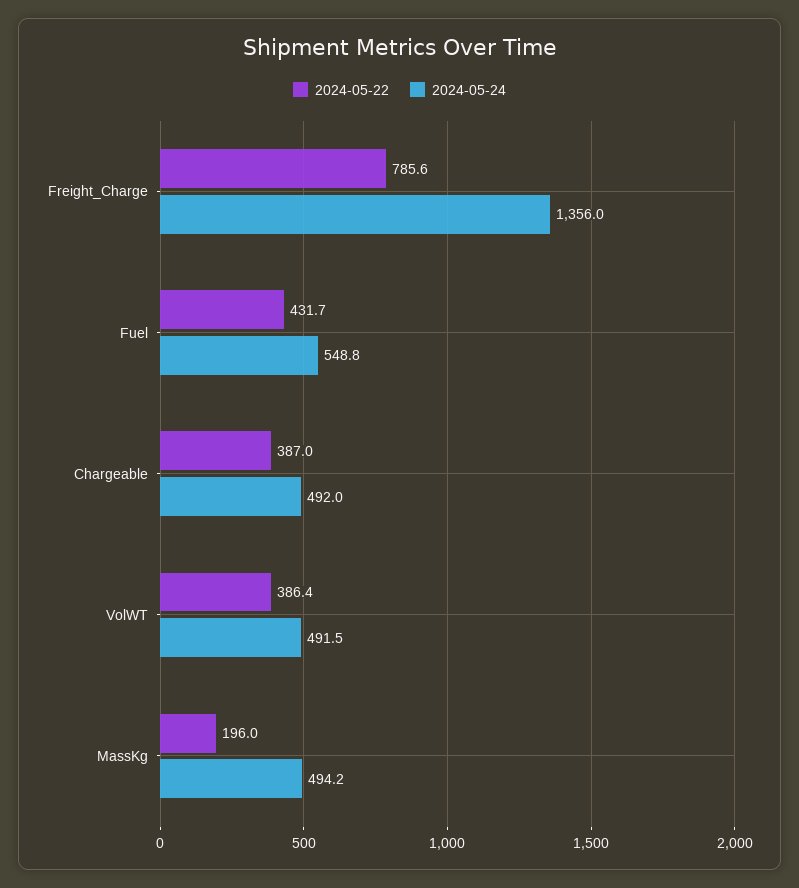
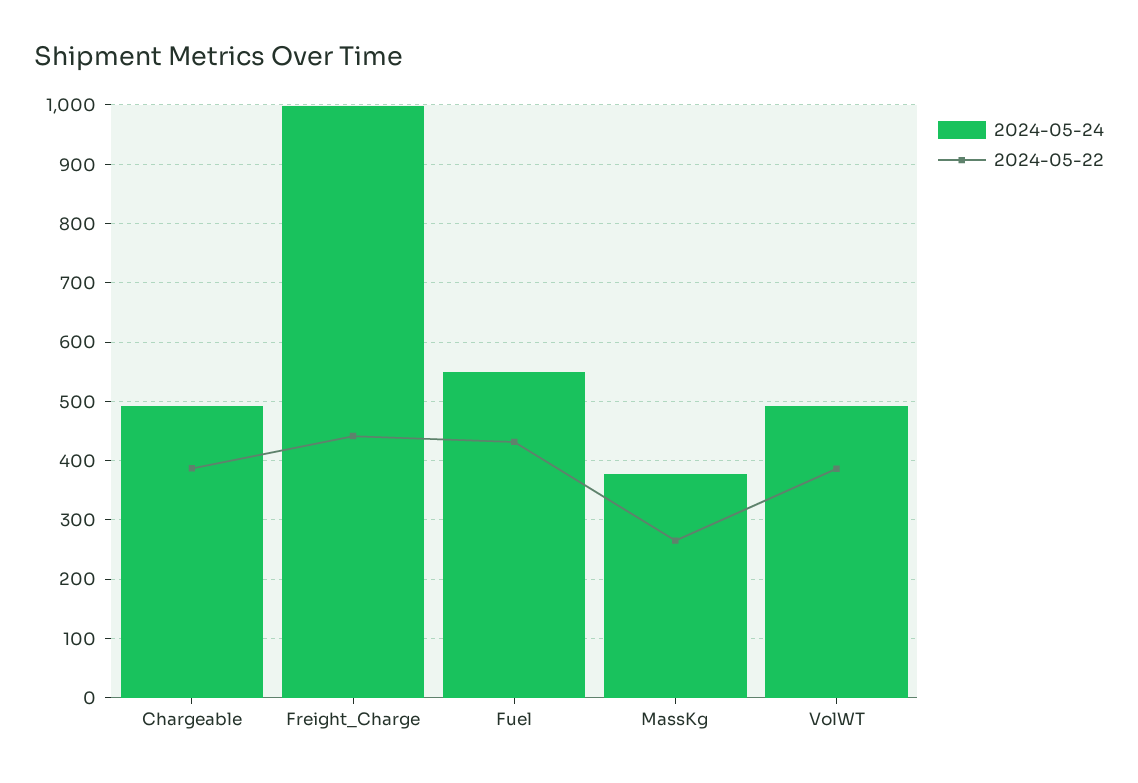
2024-05-22, Freight_Charge: 785.6 -> 440
2024-05-24, Freight_Charge: 1356 -> 1000
2024-05-22, MassKg: 196 -> 260
2024-05-24, MassKg: 494.2 -> 380

